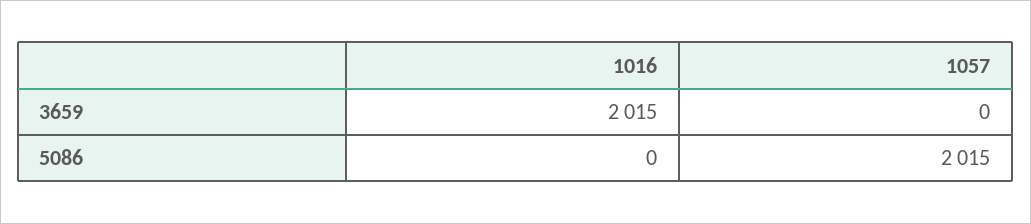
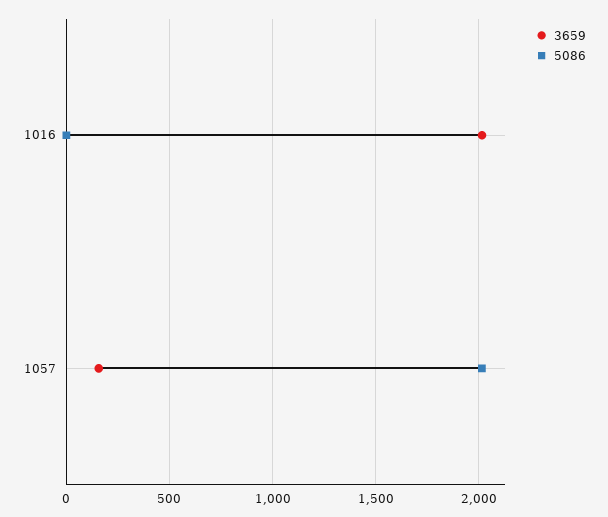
3659, 1057: 0 -> 150

